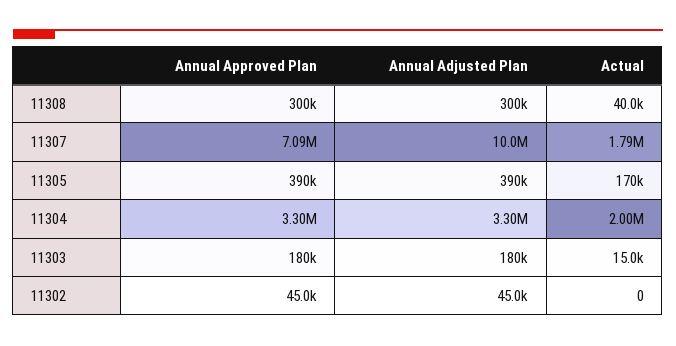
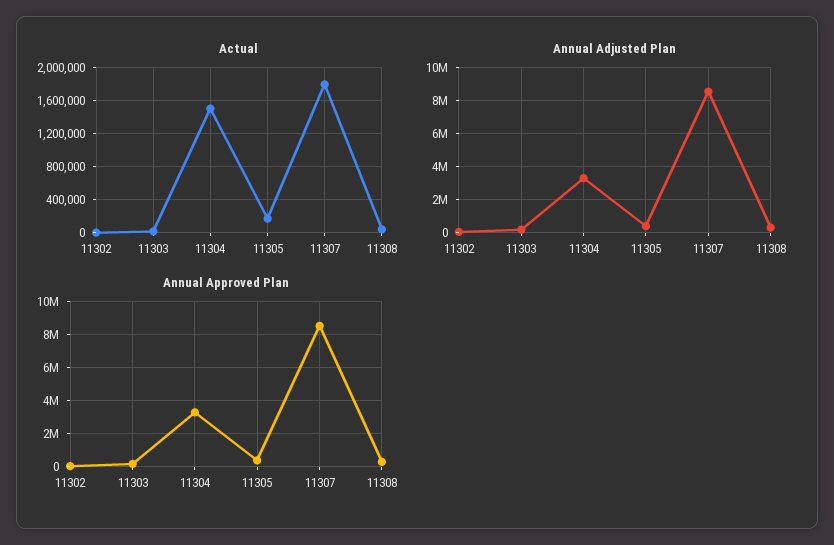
Annual Approved Plan, 11307: 7090000 -> 8500000
Annual Adjusted Plan, 11307: 10000000 -> 8500000
Actual, 11304: 2000000 -> 1500000

